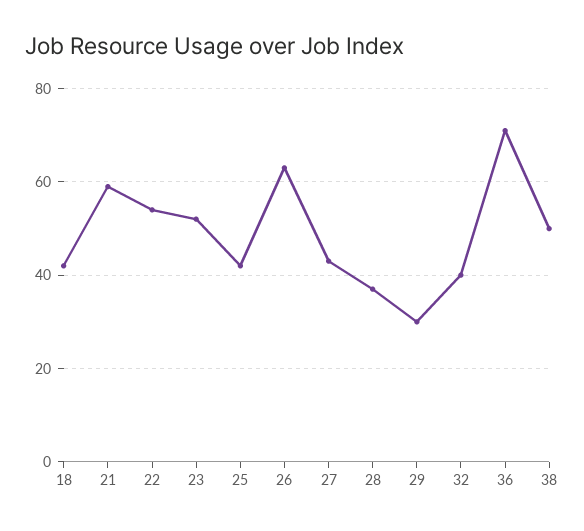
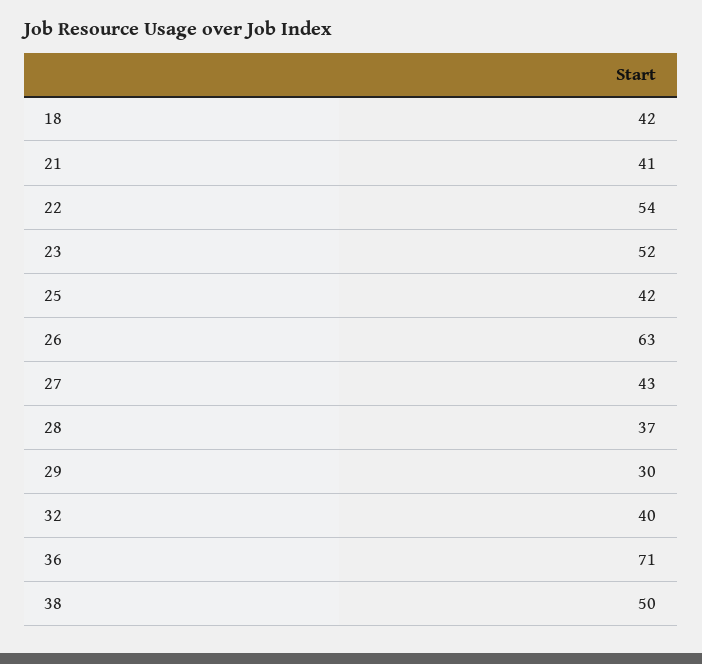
21: 60 -> 41

